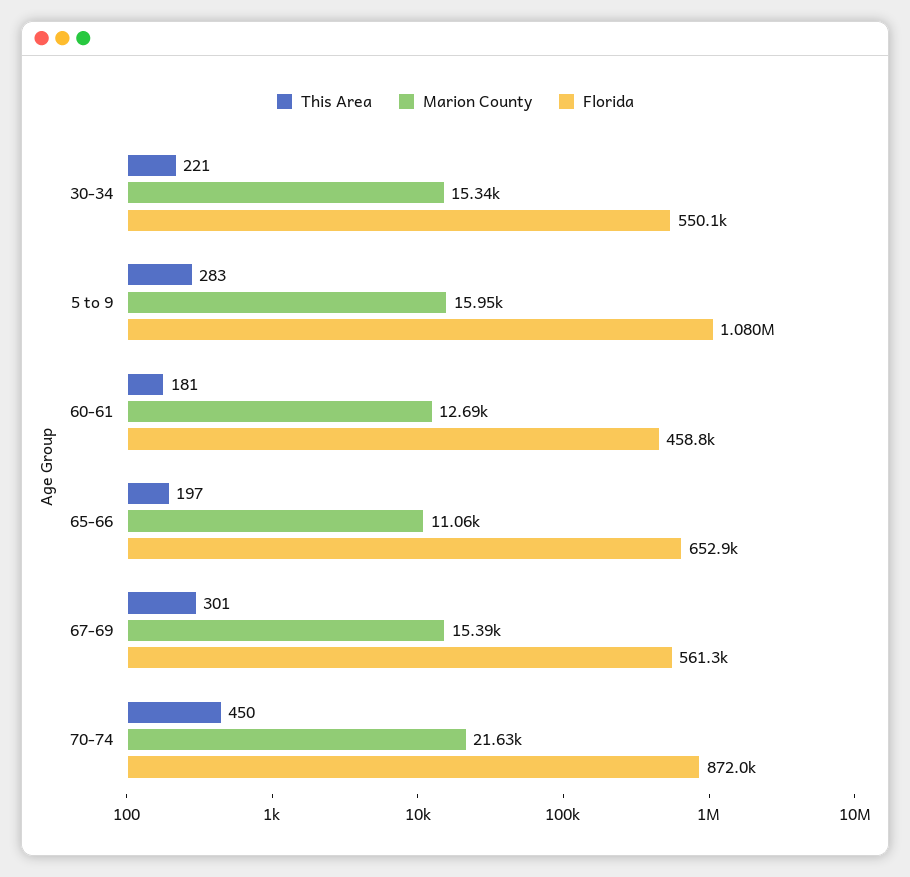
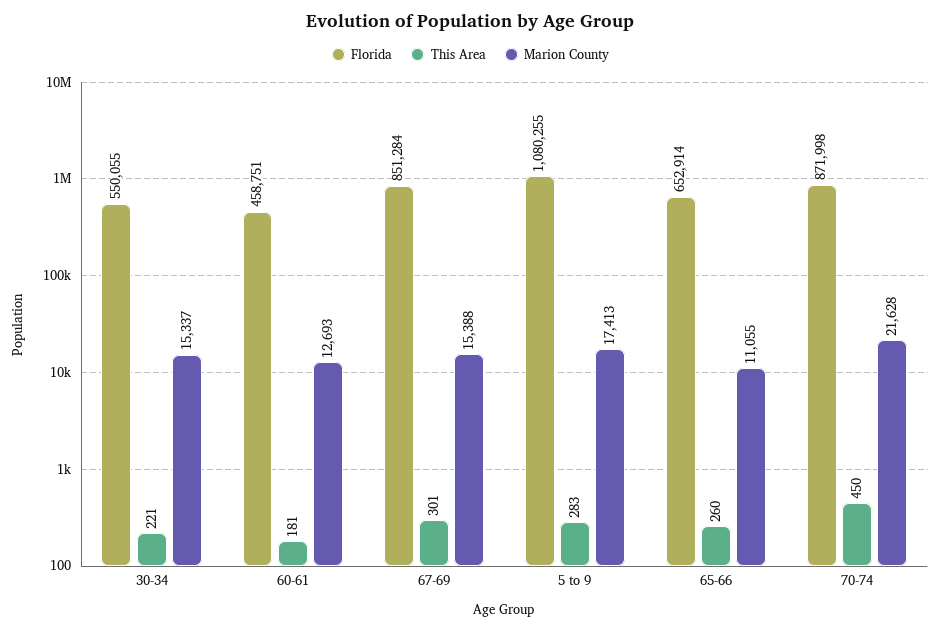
Marion County, 5 to 9: 15950 -> 17413
This Area, 65-66: 197 -> 260
Florida, 67-69: 561300 -> 851284

